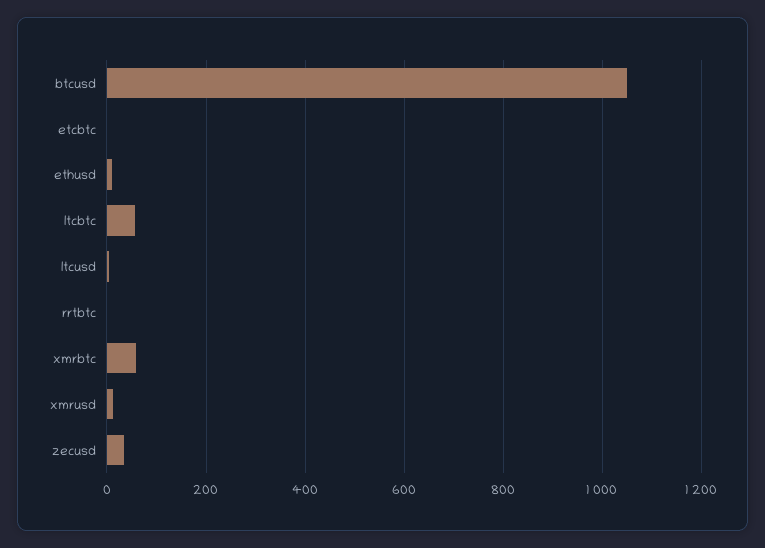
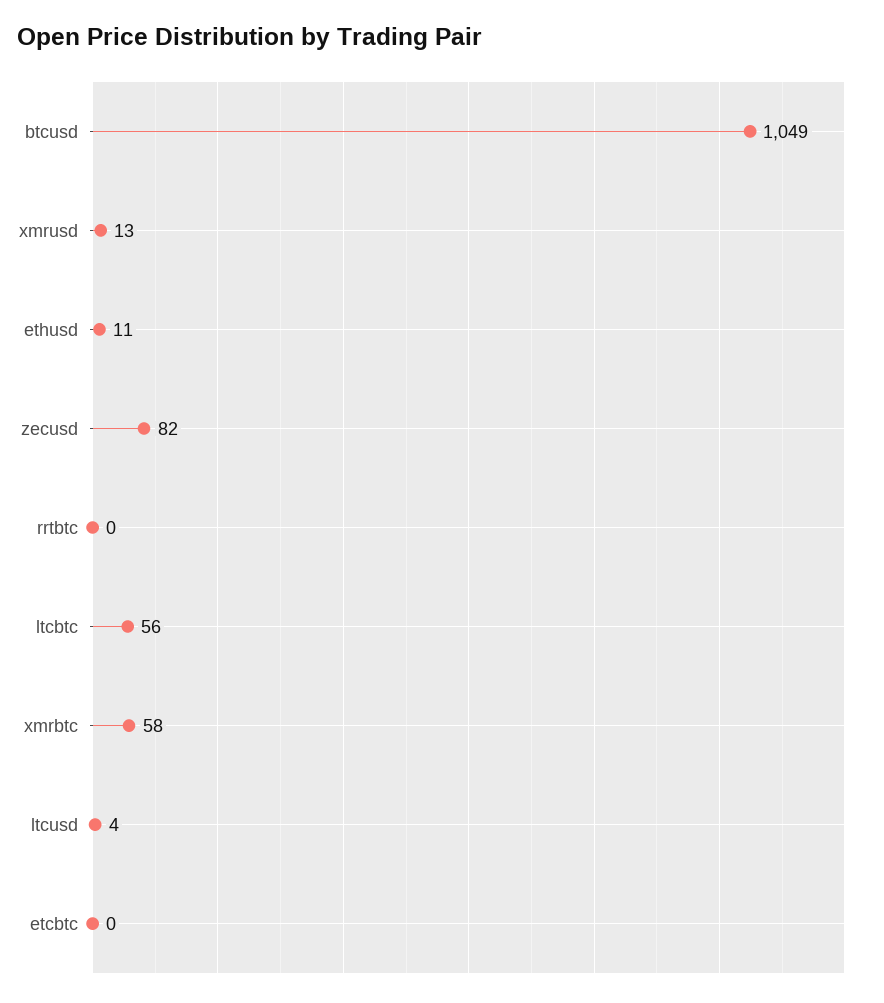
zecusd: 40 -> 82

